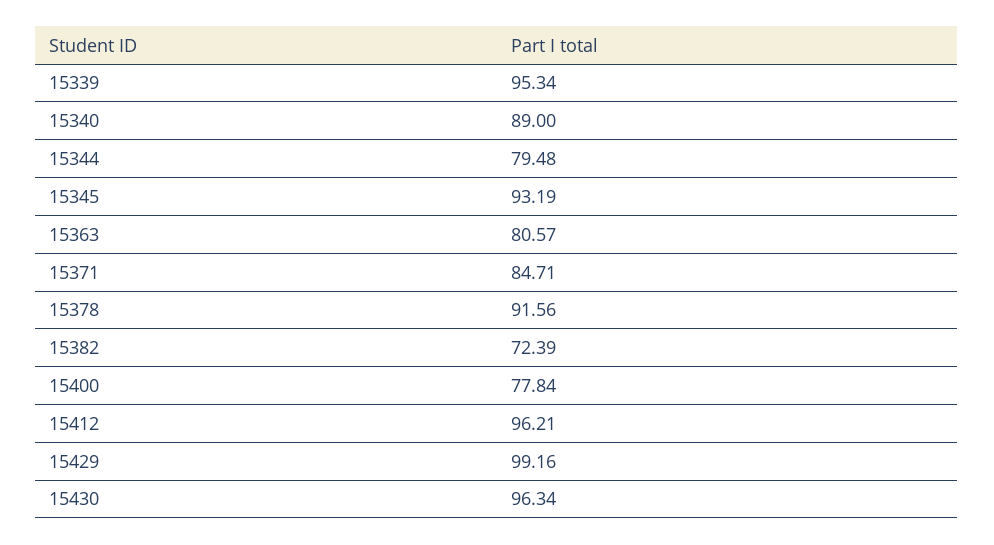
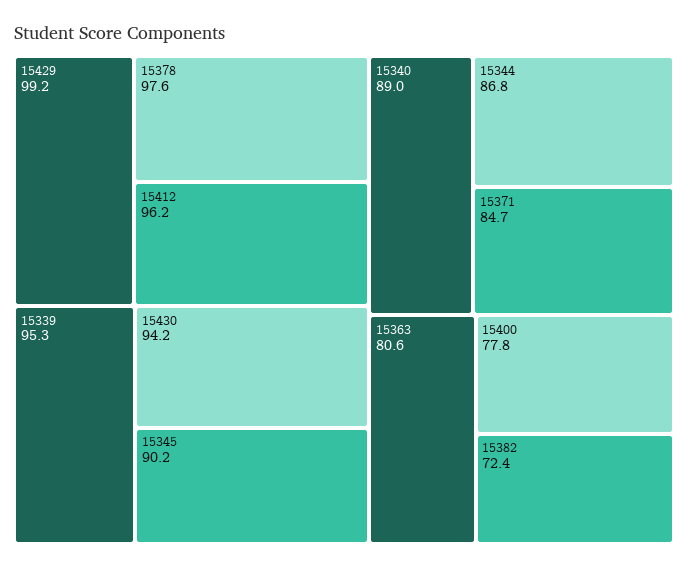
15344: 79.48 -> 86.8
15345: 93.19 -> 90.2
15378: 91.56 -> 97.6
15430: 96.34 -> 94.2

